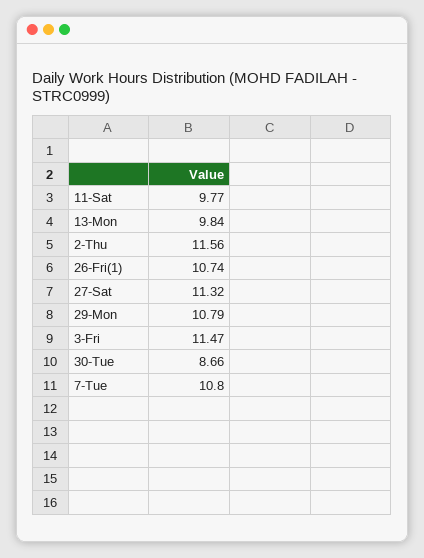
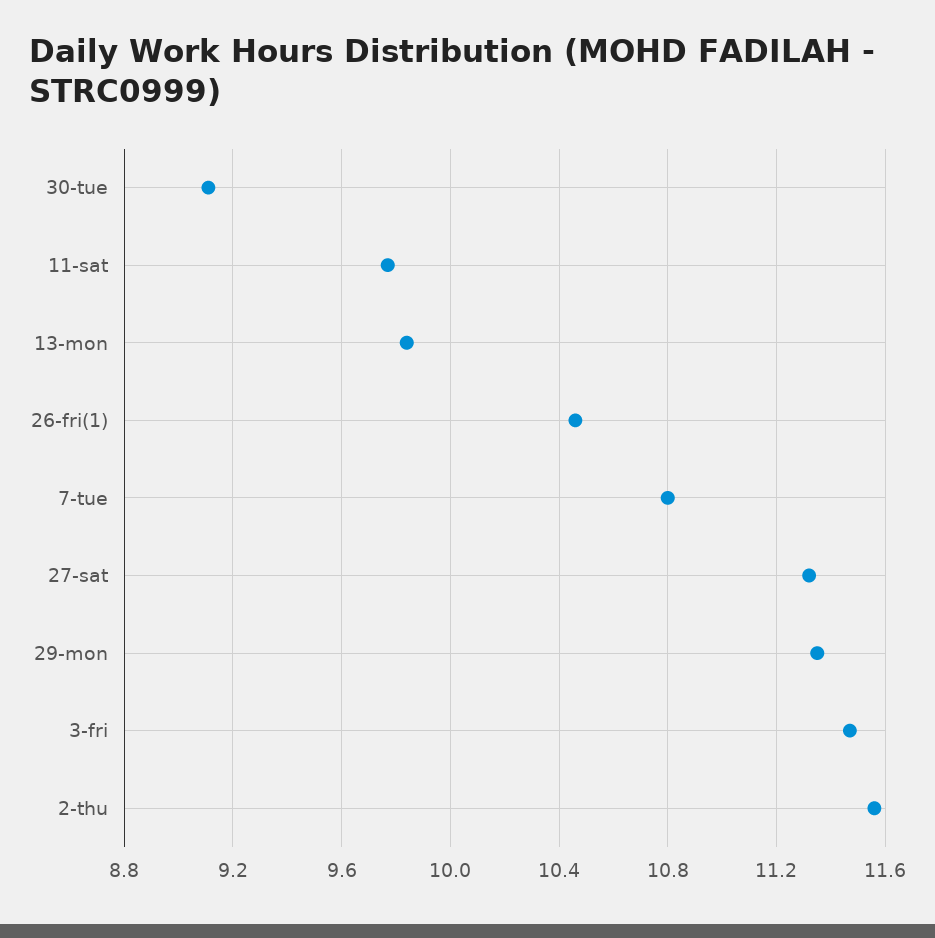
26-Fri(1): 10.74 -> 10.45
29-Mon: 10.79 -> 11.35
30-Tue: 8.66 -> 9.1

